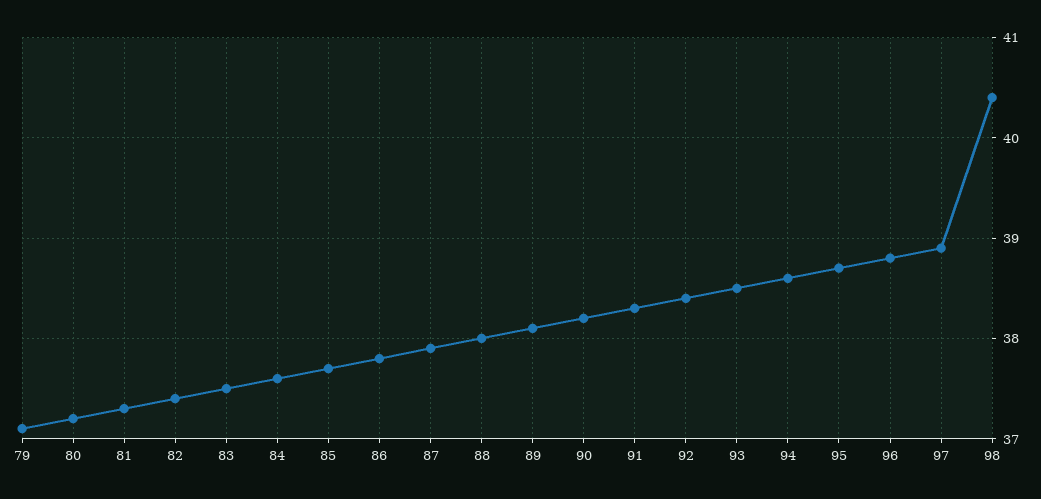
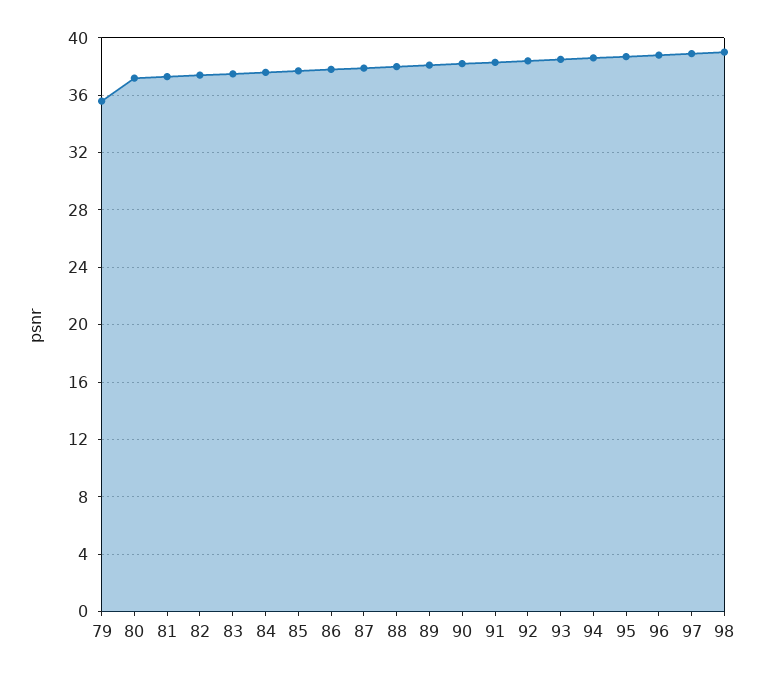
79: 37.1 -> 35.5
98: 40.4 -> 39

